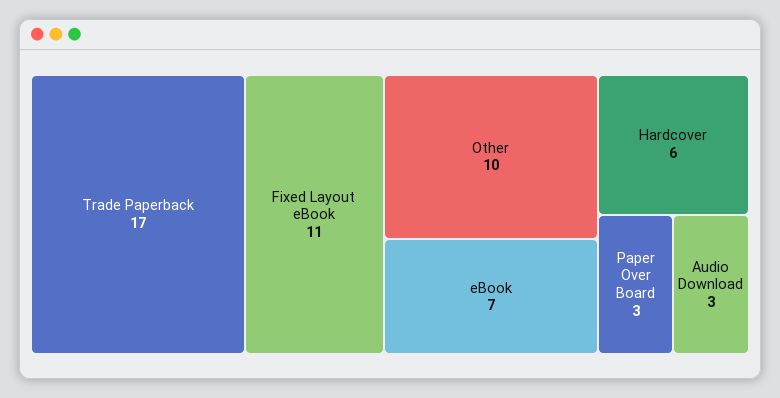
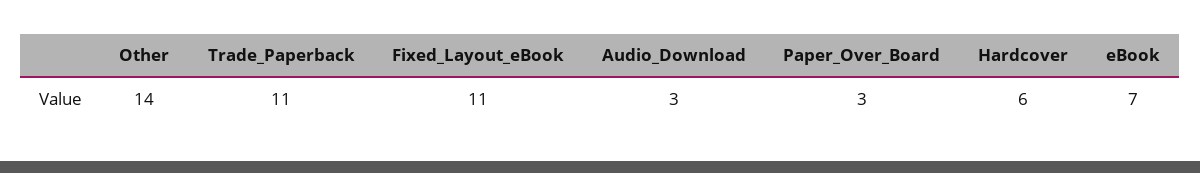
Trade Paperback: 17 -> 11
Other: 10 -> 14

